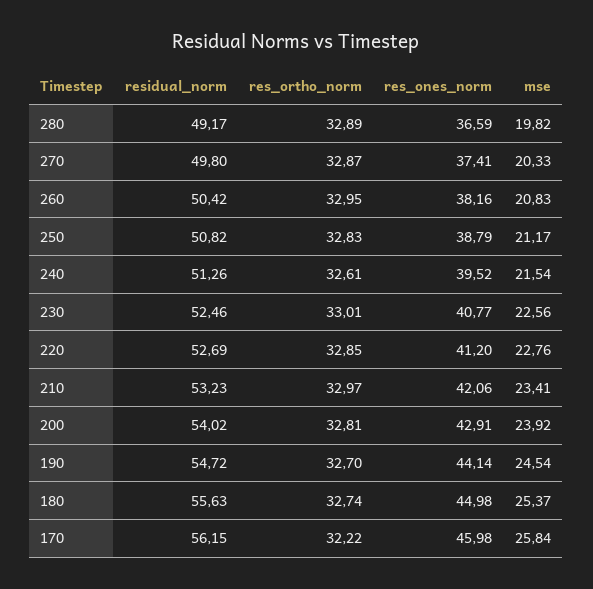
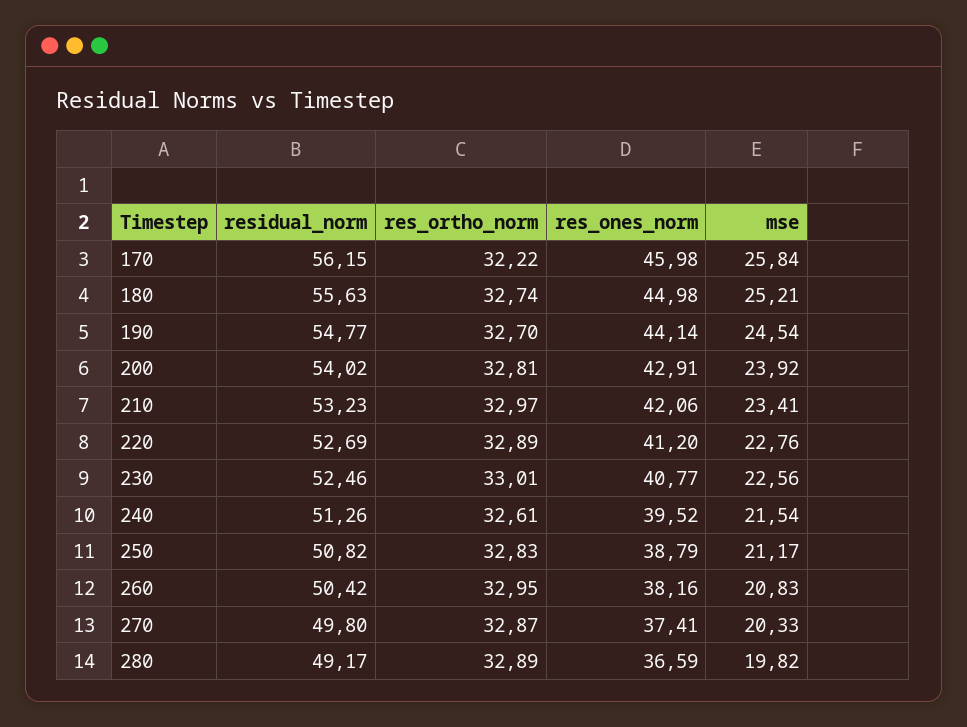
res_ortho_norm, 220: 32.85 -> 32.89
residual_norm, 190: 54.72 -> 54.77
mse, 180: 25.37 -> 25.21

